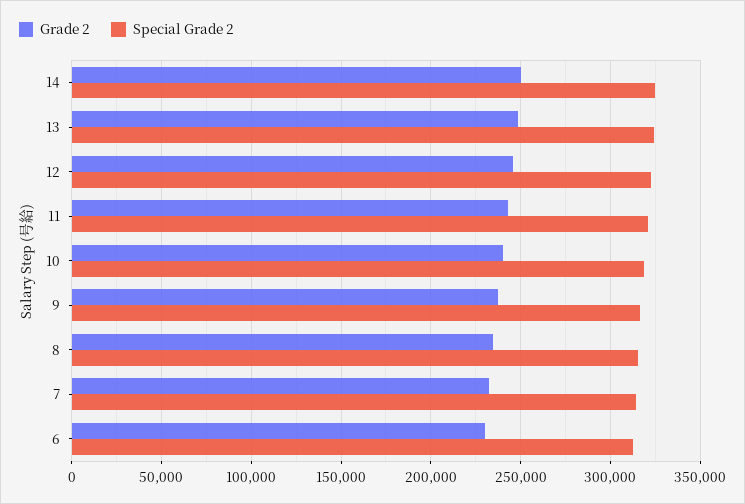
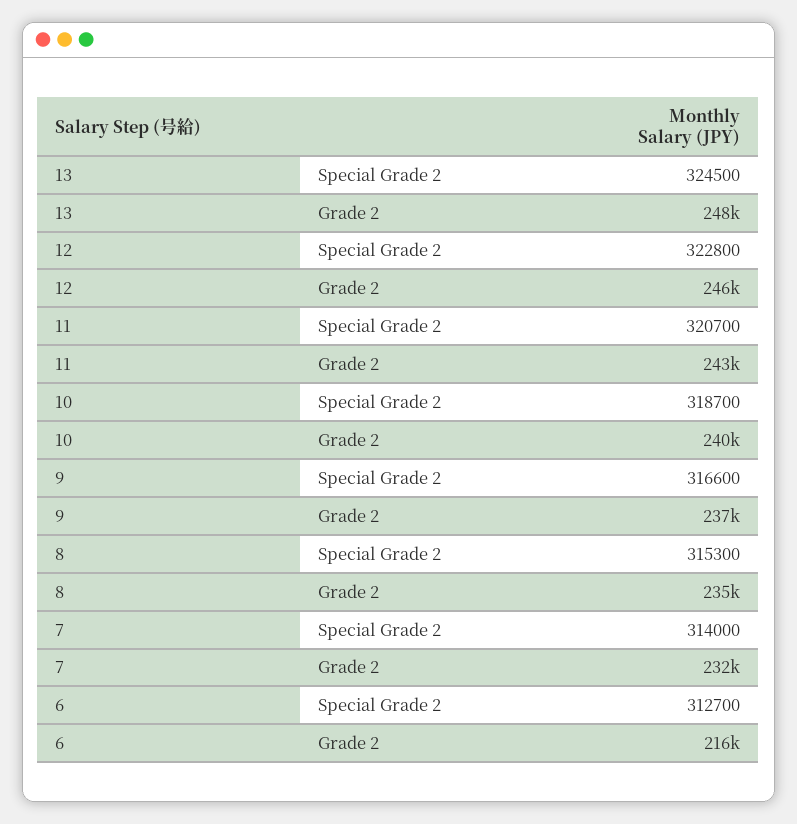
Grade 2, 14: 250000 -> none
Special Grade 2, 14: 325000 -> none
Grade 2, 6: 230000 -> 216000

